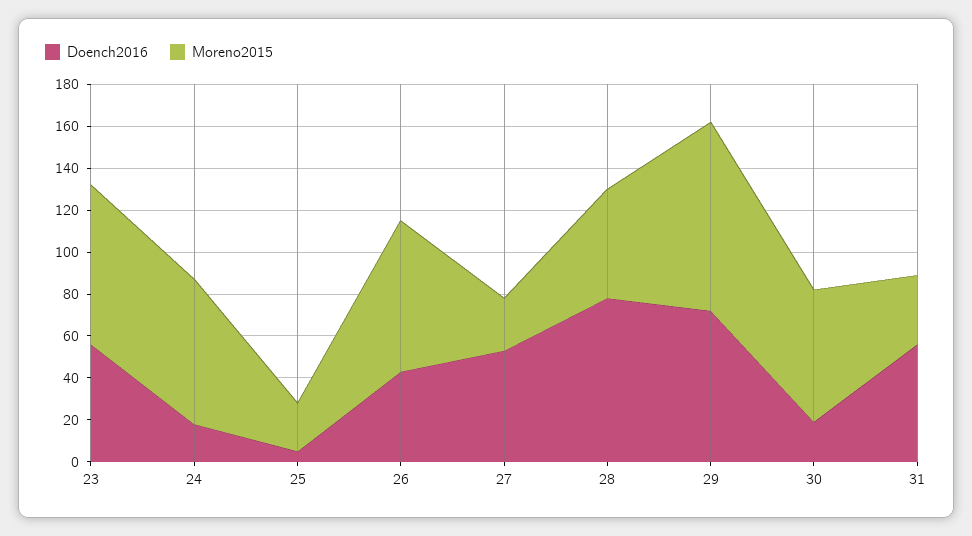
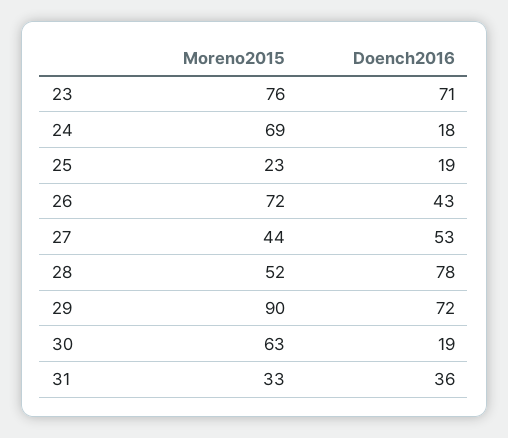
Doench2016, 23: 55 -> 71
Doench2016, 25: 5 -> 19
Moreno2015, 27: 25 -> 44
Doench2016, 31: 55 -> 36

